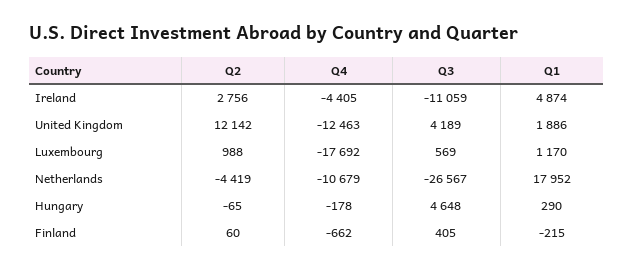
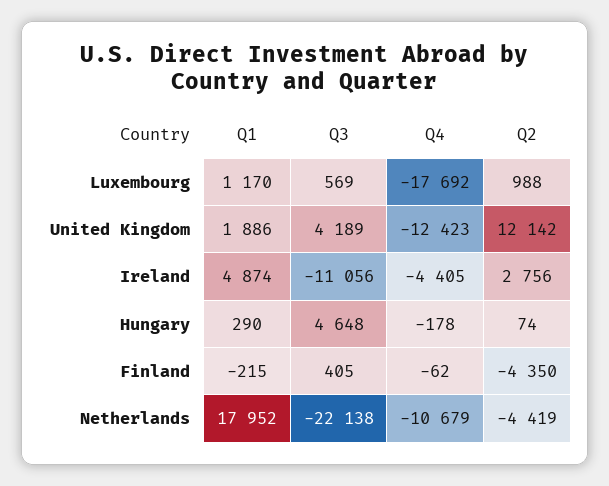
Q3, Ireland: -11059 -> -11056
Q4, United Kingdom: -12463 -> -12423
Q3, Netherlands: -26567 -> -22138
Q2, Hungary: -65 -> 74
Q2, Finland: 60 -> -4350
Q4, Finland: -662 -> -62

